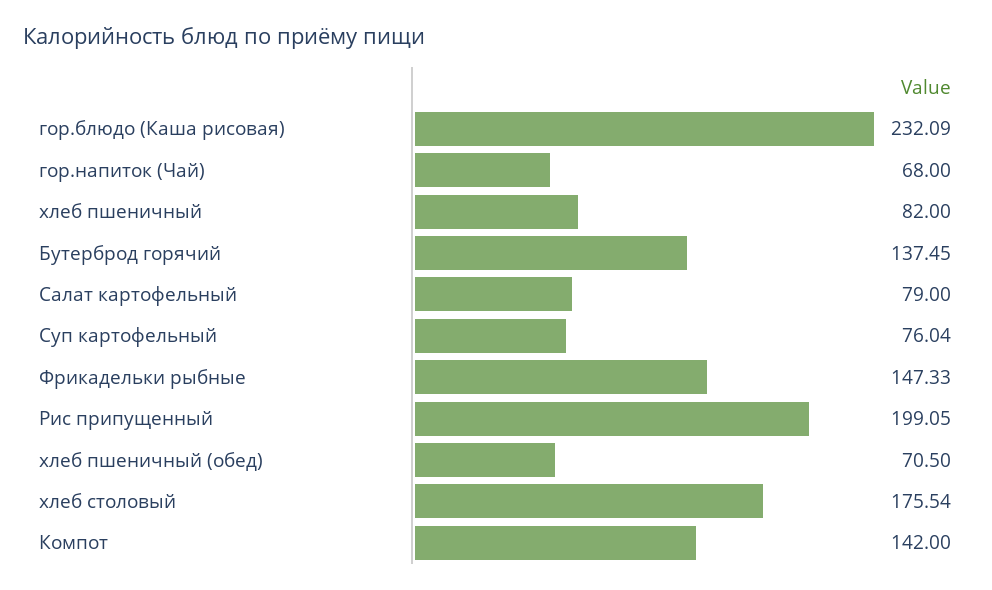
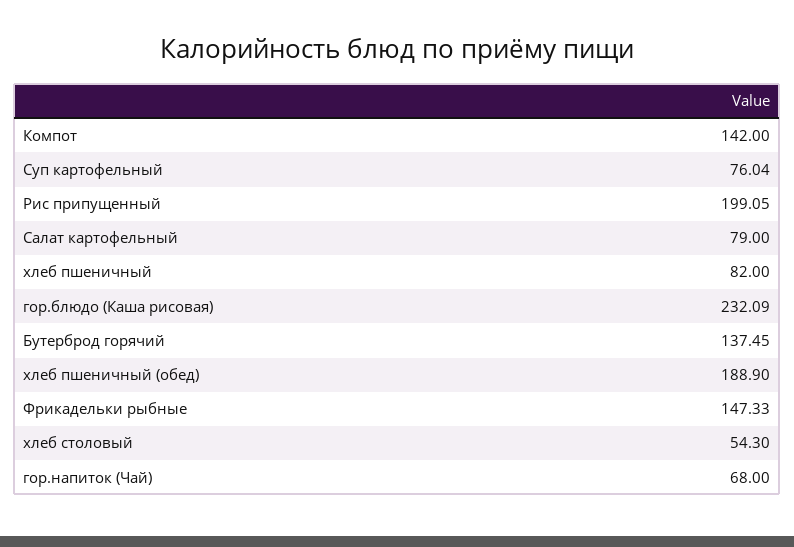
хлеб пшеничный (обед): 70.5 -> 188.9
хлеб столовый: 175.54 -> 54.3

